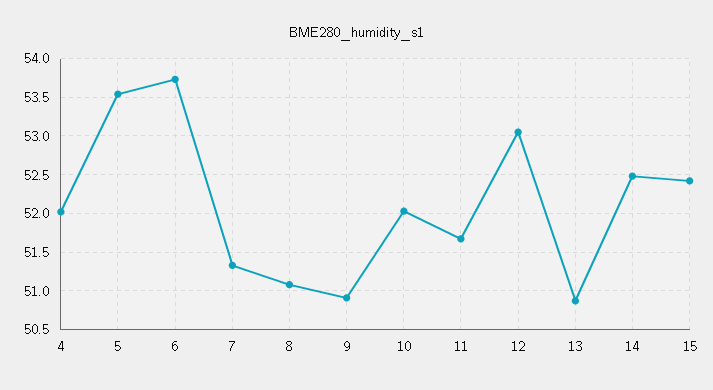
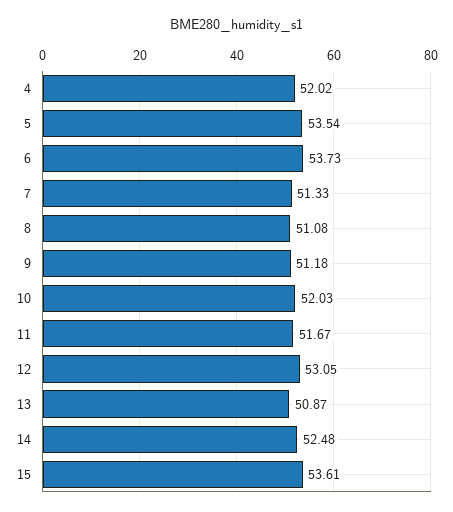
9: 50.9 -> 51.18
15: 52.4 -> 53.61

